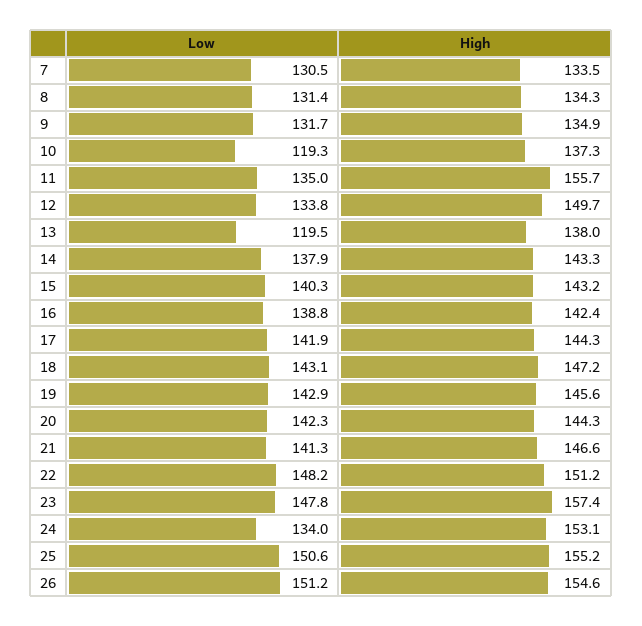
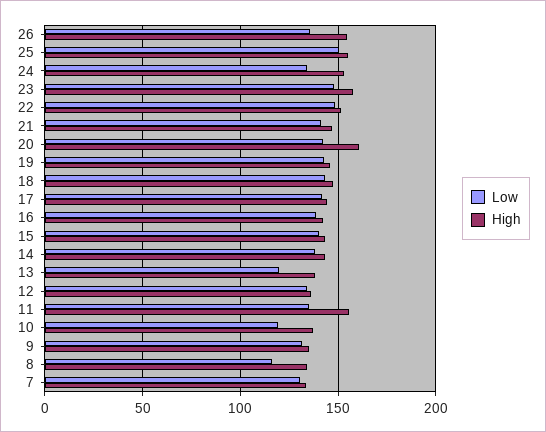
Low, 8: 131.4 -> 115
High, 12: 149.7 -> 135
High, 20: 144.3 -> 160
Low, 26: 151.2 -> 135

